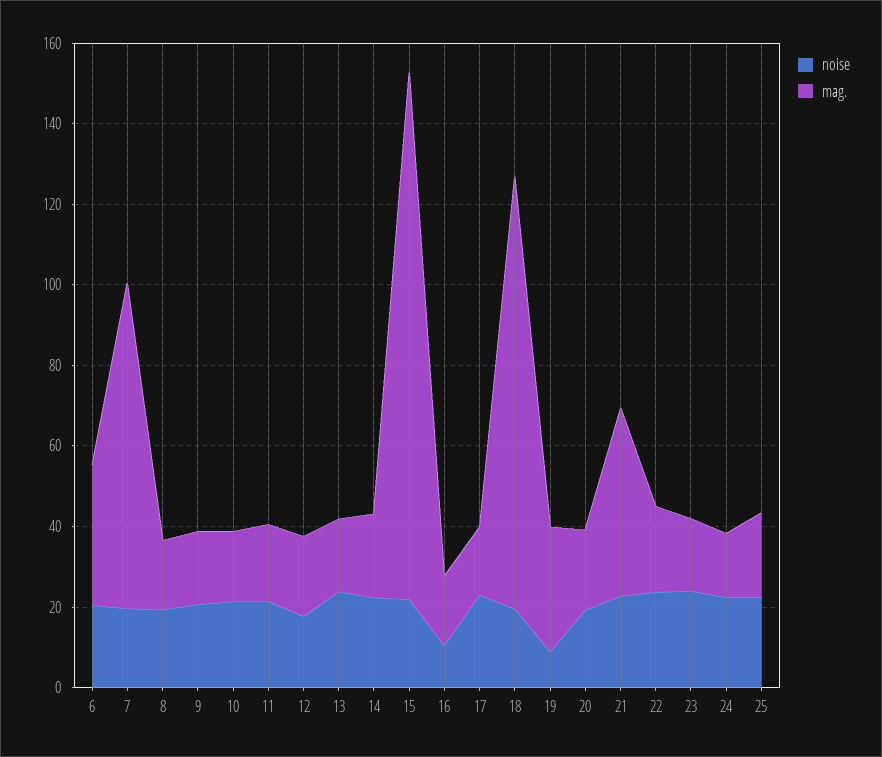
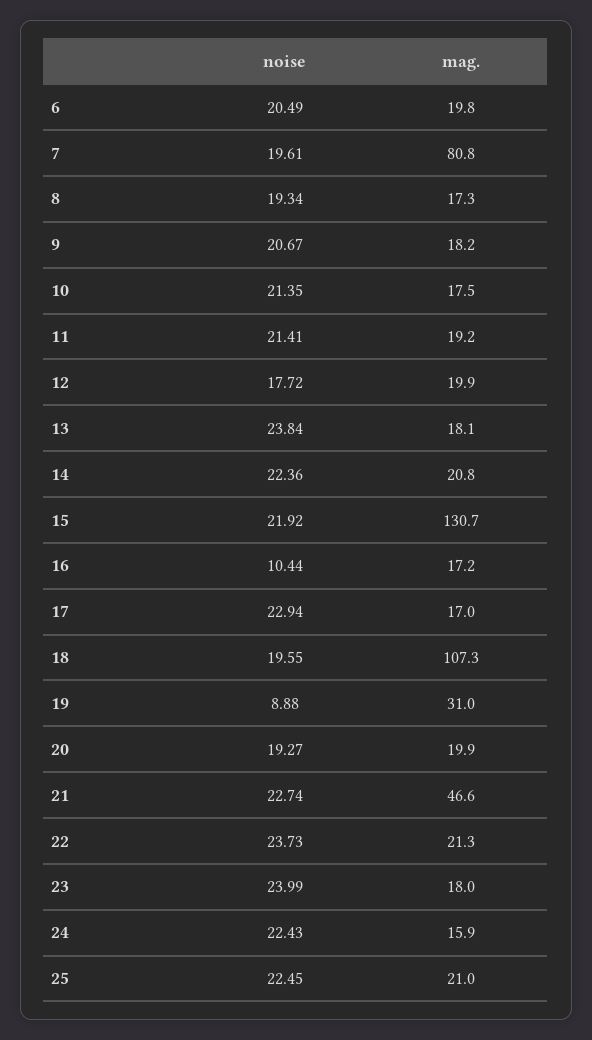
mag., 6: 35 -> 19.8

